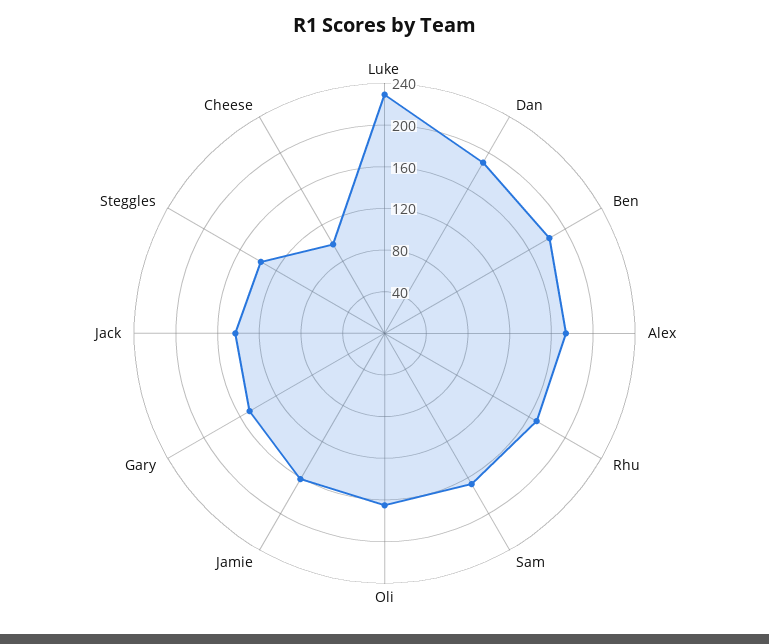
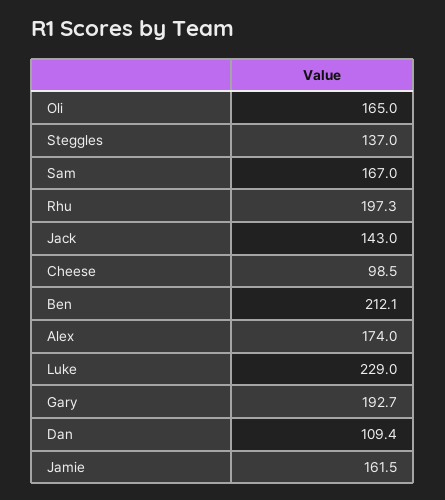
Dan: 190 -> 109.4
Ben: 180 -> 212.1
Rhu: 170 -> 197.3
Gary: 150 -> 192.7

